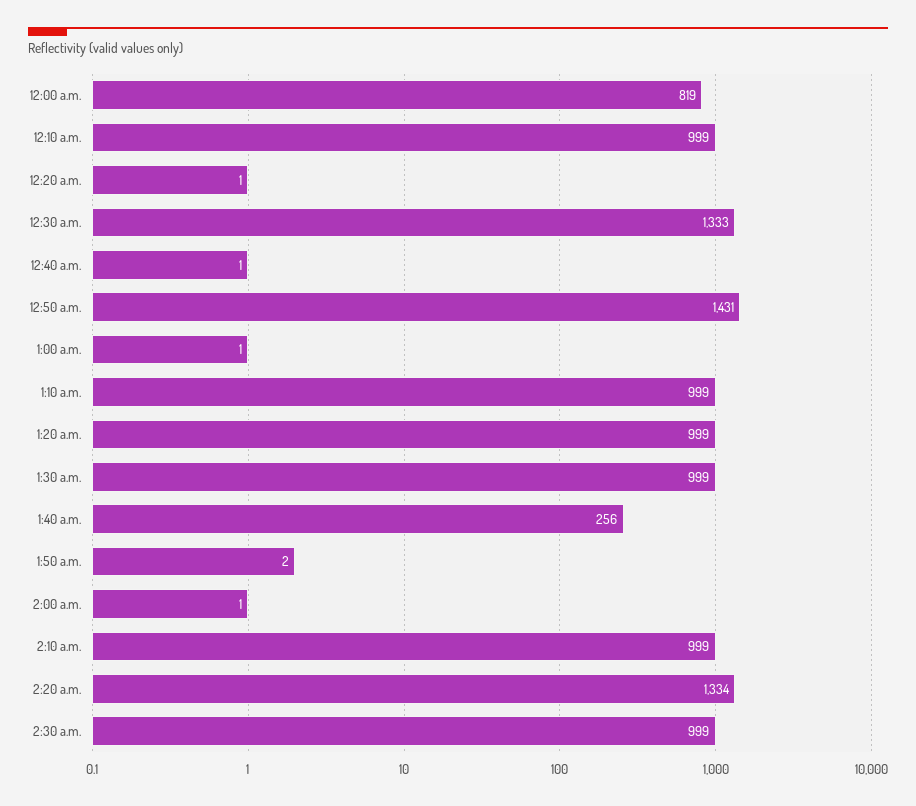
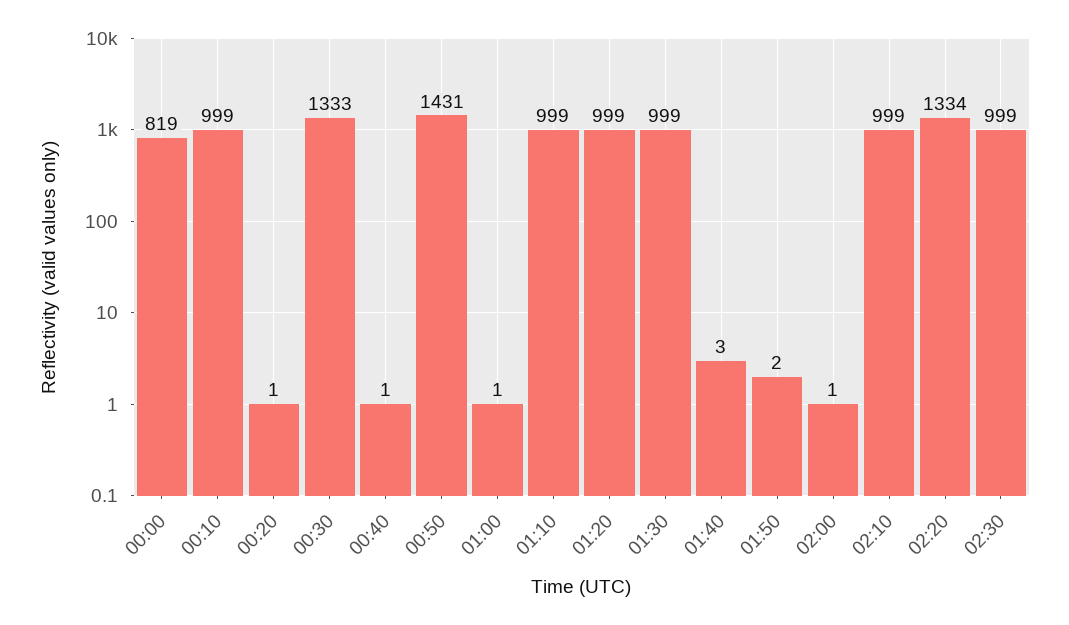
1:40 a.m.: 256 -> 3

